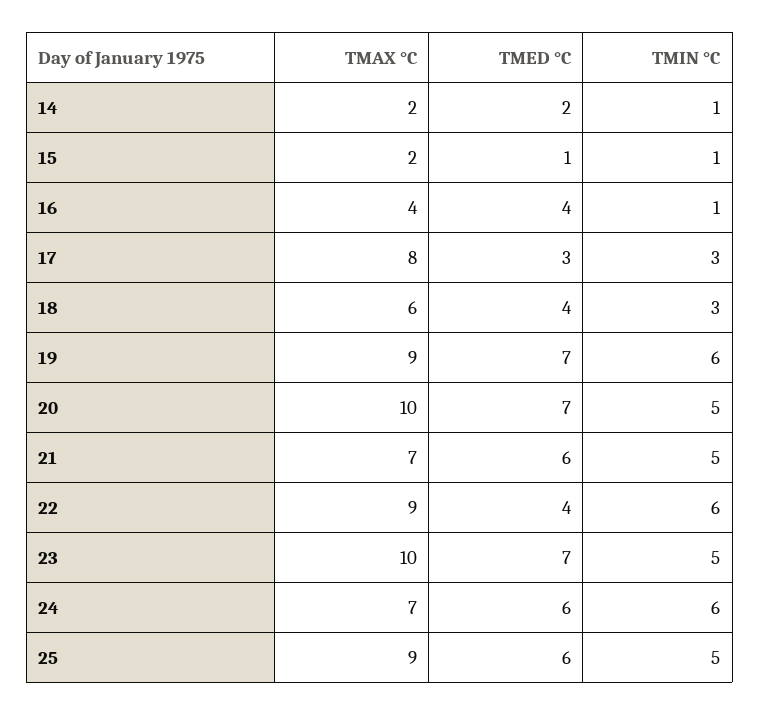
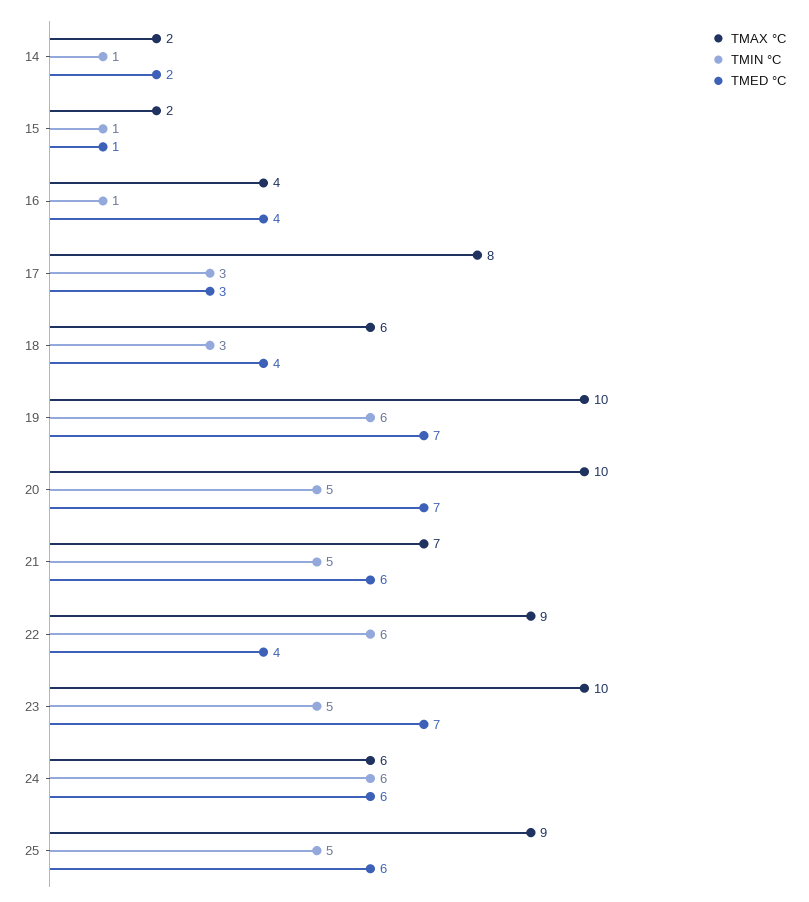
TMAX °C, 19: 9 -> 10
TMAX °C, 24: 7 -> 6

